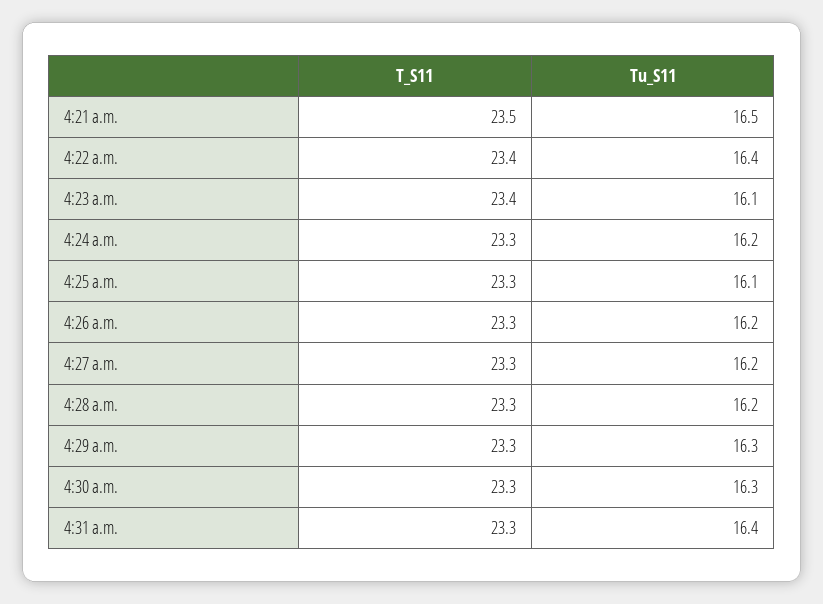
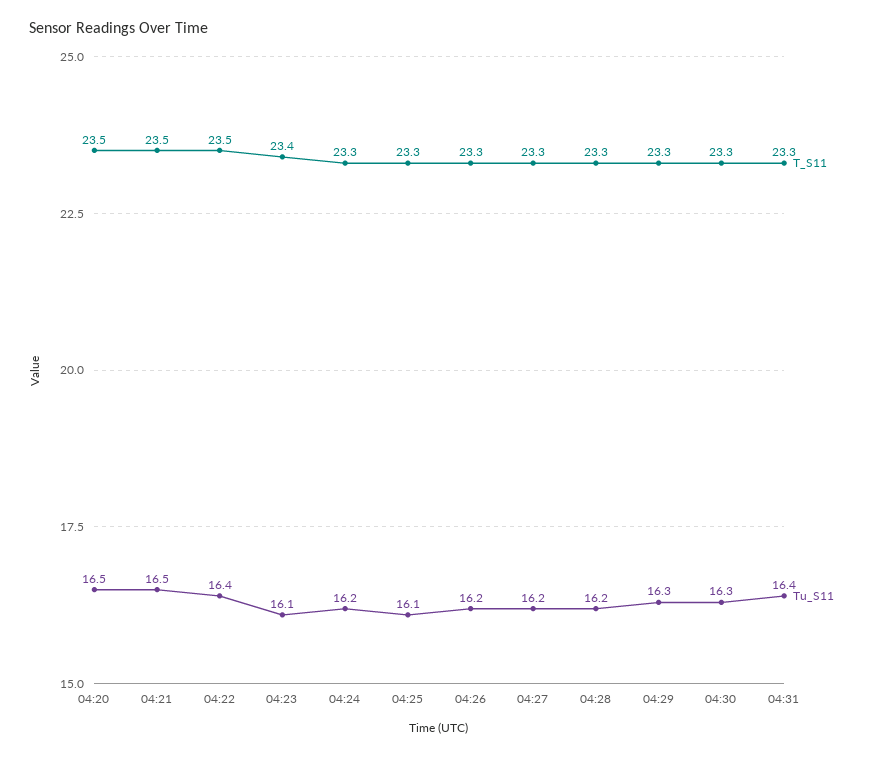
T_S11, 4:22 a.m.: 23.4 -> 23.5
T_S11, 04:20: none -> 23.5
Tu_S11, 04:20: none -> 16.5

